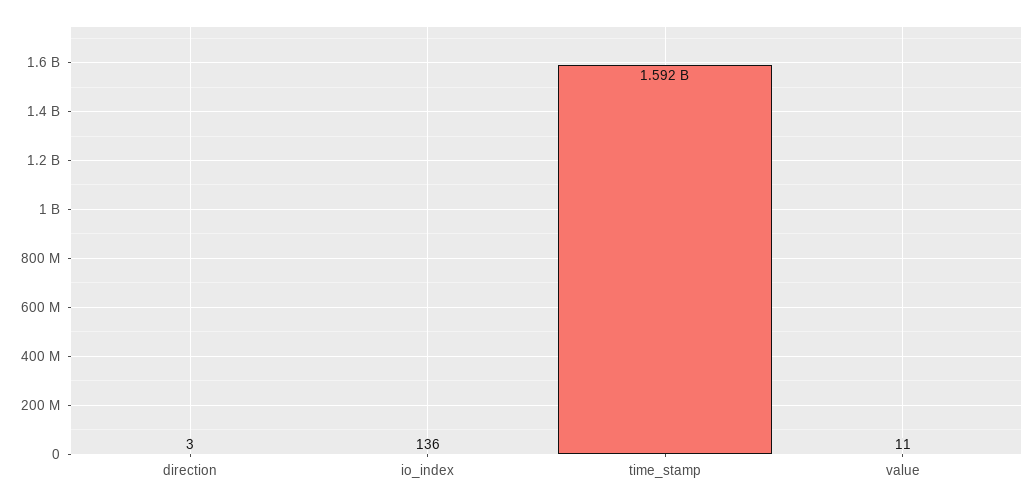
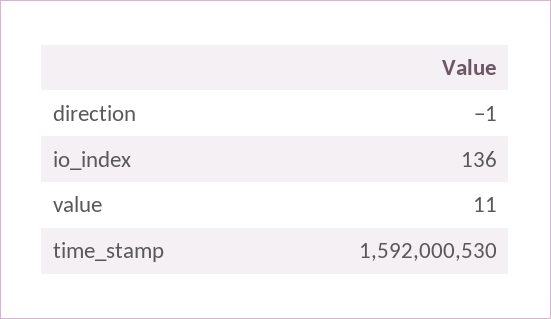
direction: 3 -> -1

